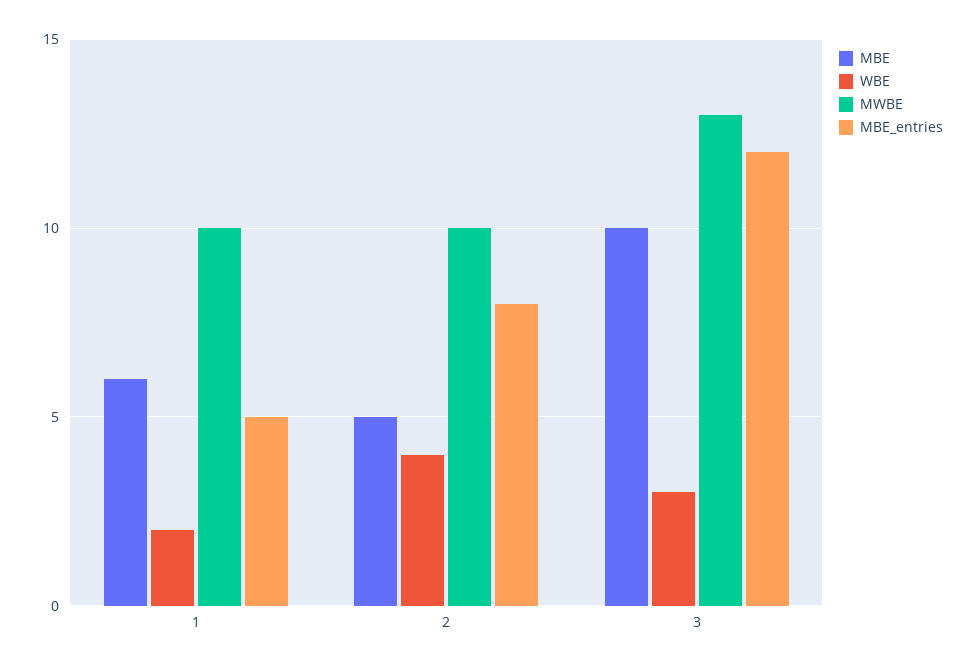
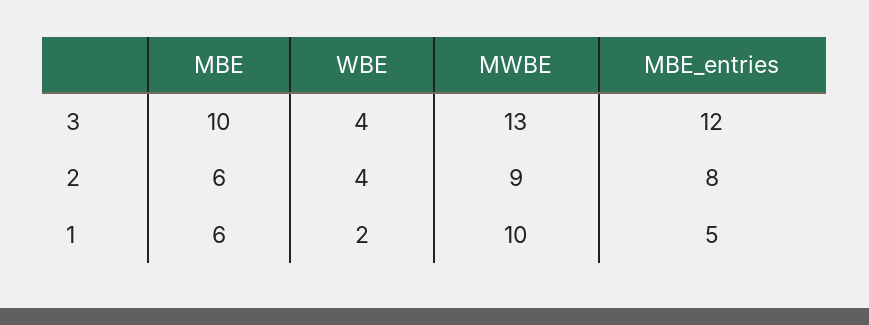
MBE, 2: 5 -> 6
MWBE, 2: 10 -> 9
WBE, 3: 3 -> 4

